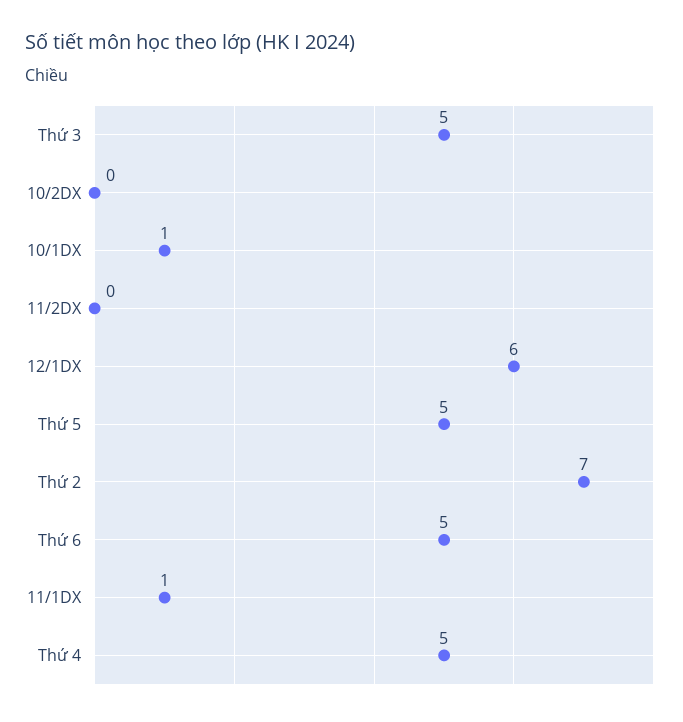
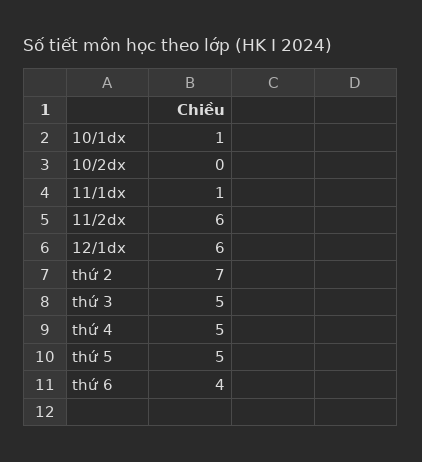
11/2DX: 0 -> 6
Thứ 6: 5 -> 4

